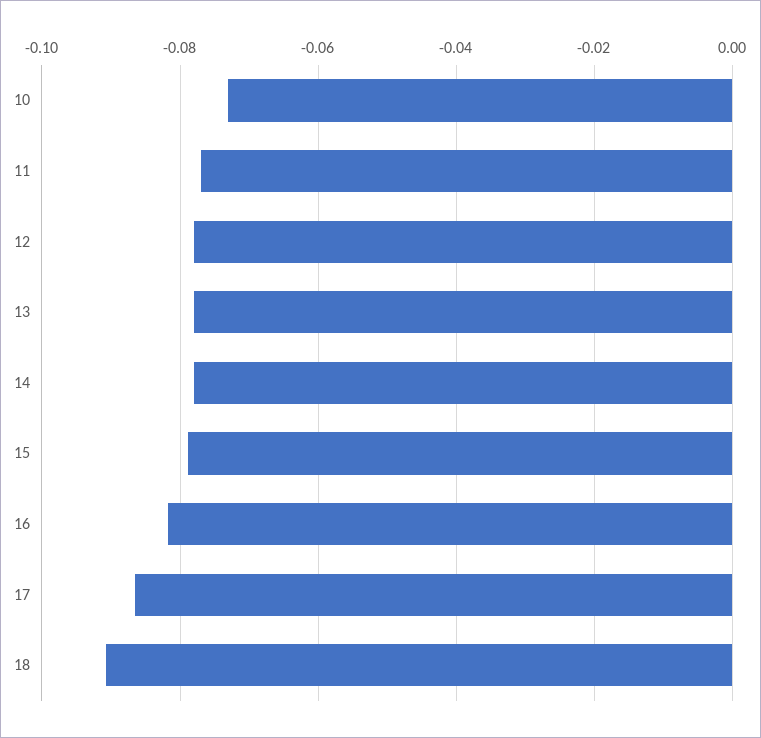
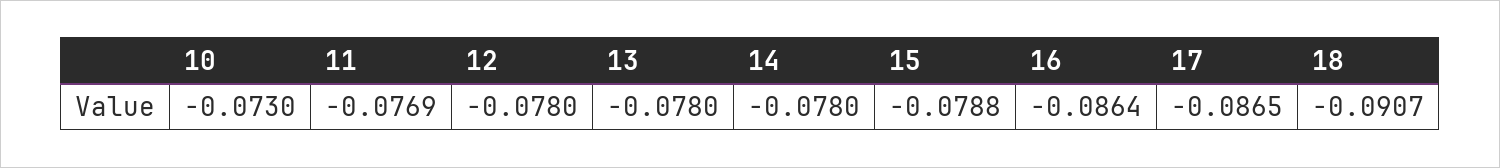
16: -0.082 -> -0.0864

